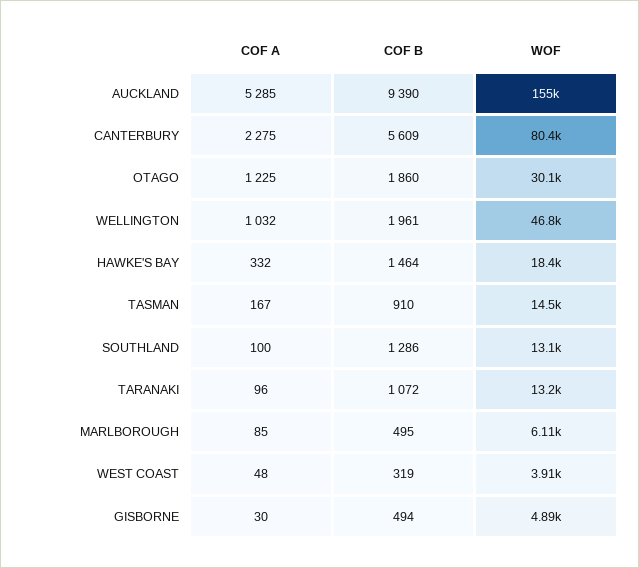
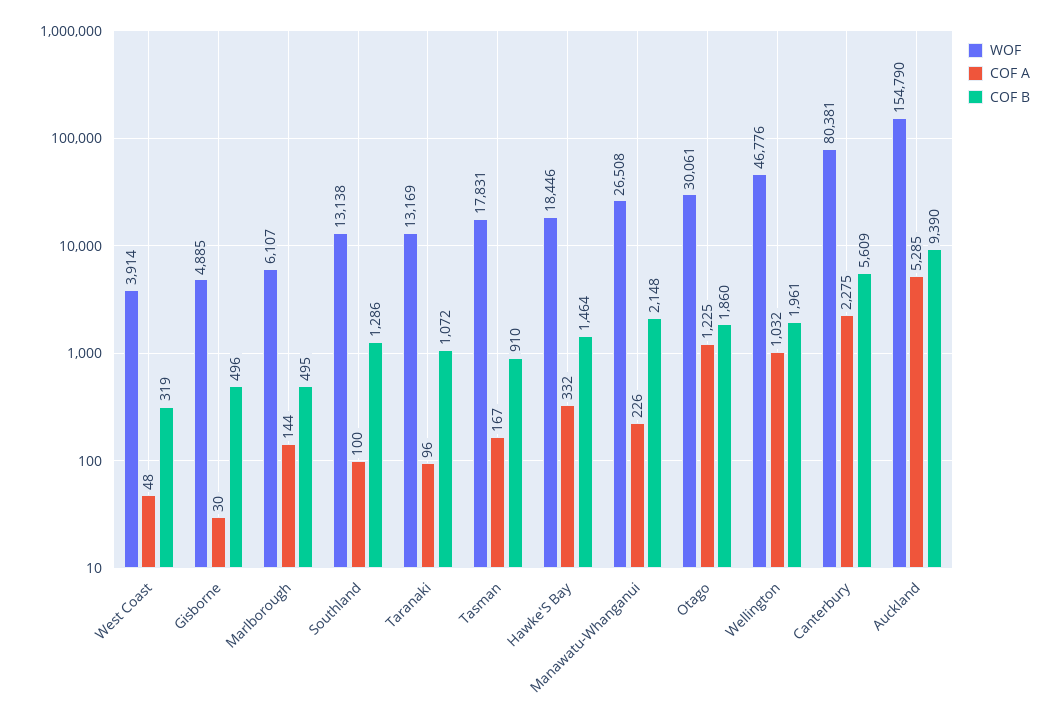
WOF, TASMAN: 14500 -> 17831
COF A, MARLBOROUGH: 85 -> 144
COF B, GISBORNE: 494 -> 496
WOF, Manawatu-Whanganui: none -> 26508
COF A, Manawatu-Whanganui: none -> 226
COF B, Manawatu-Whanganui: none -> 2148

